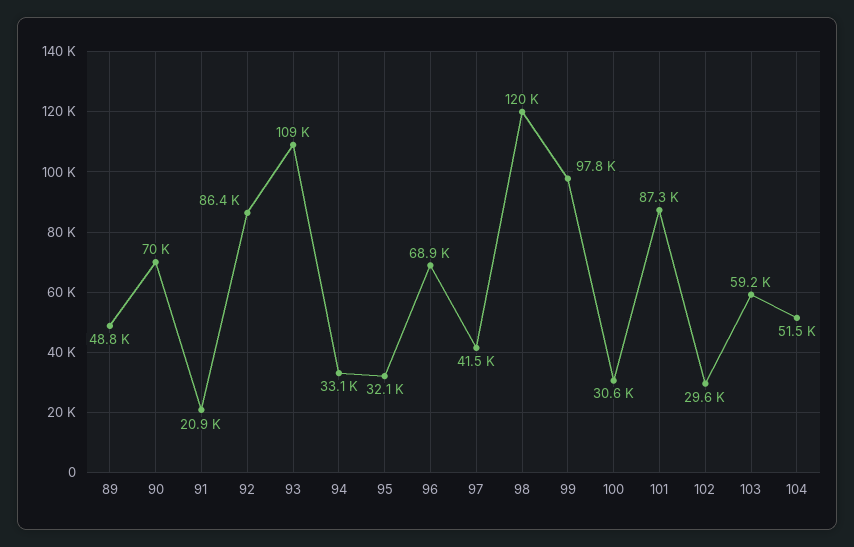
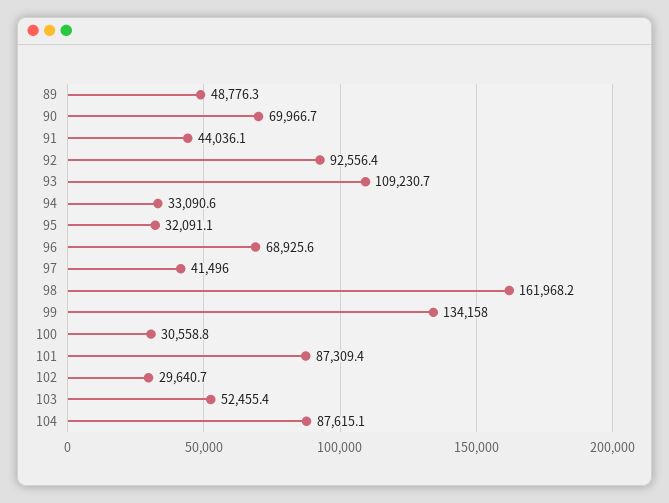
91: 20900 -> 44036.1
92: 86400 -> 92556.4
98: 120000 -> 161968.2
99: 97800 -> 134158
103: 59200 -> 52455.4
104: 51500 -> 87615.1

